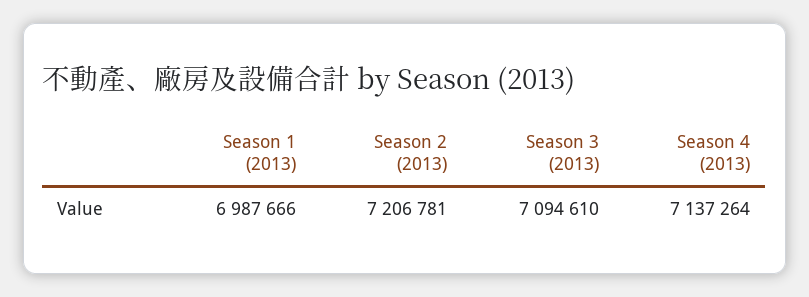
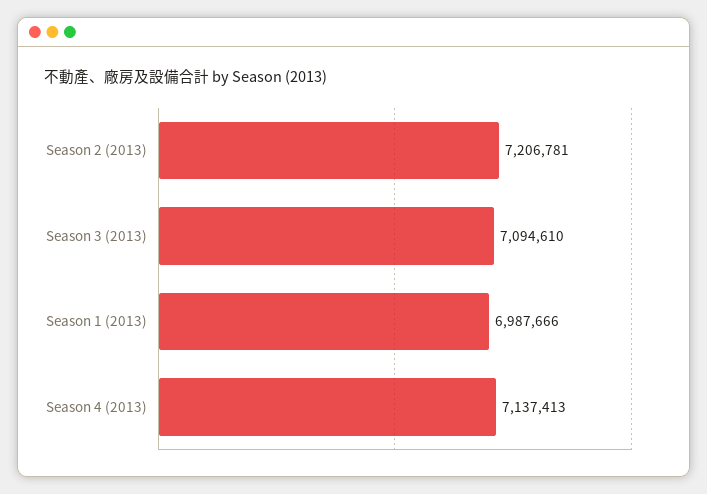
Season 4 (2013): 7137264 -> 7137413

